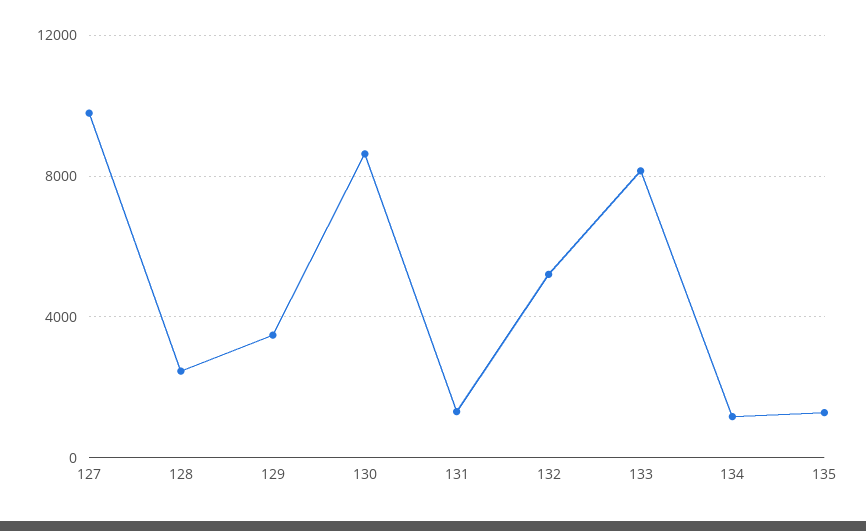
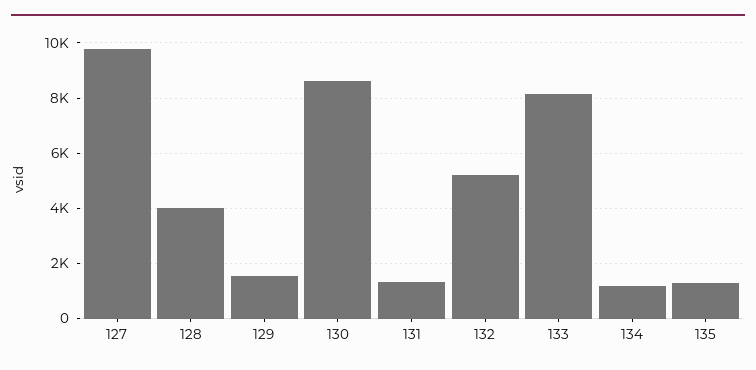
128: 2500 -> 4000
129: 3500 -> 1500

